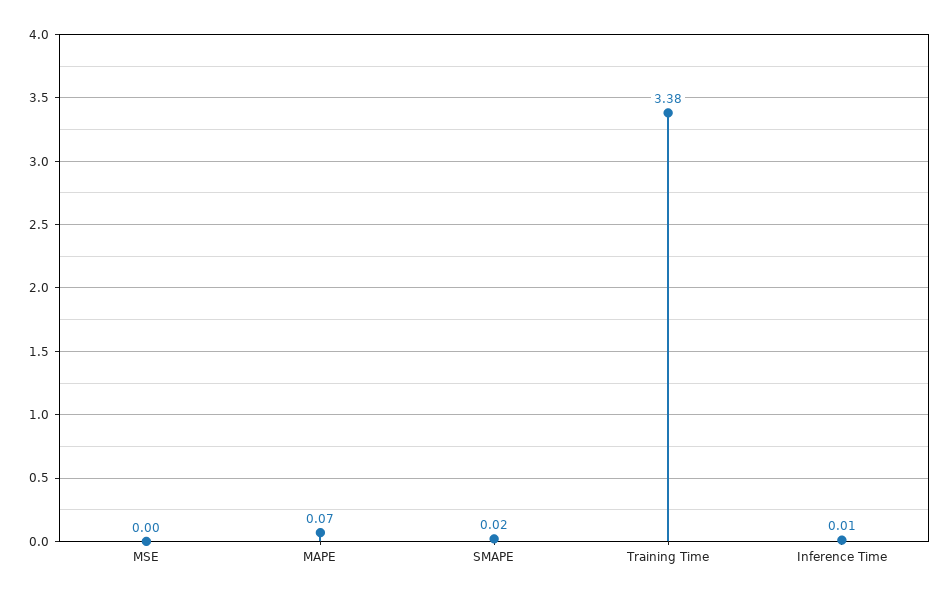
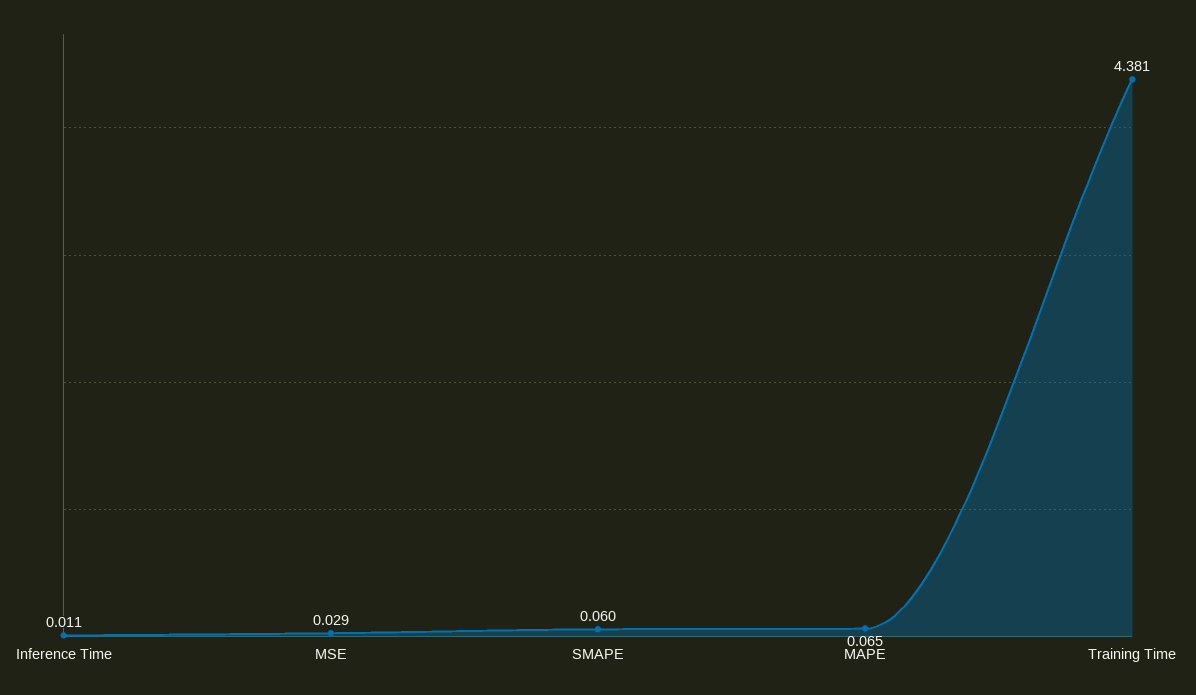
MSE: 0 -> 0.029
SMAPE: 0.02 -> 0.06
Training Time: 3.38 -> 4.381

